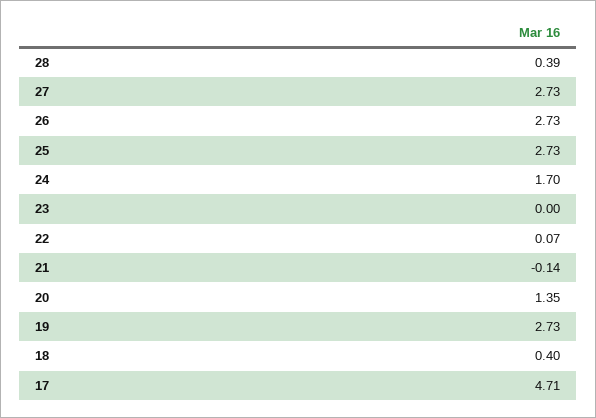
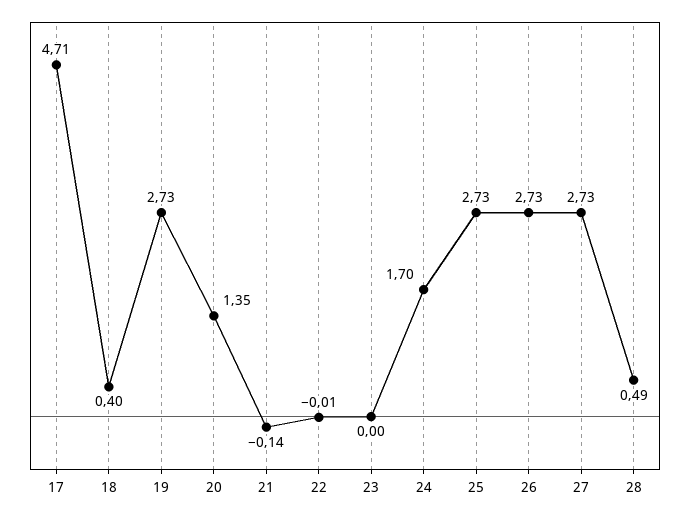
28: 0.39 -> 0.49
22: 0.07 -> -0.01

